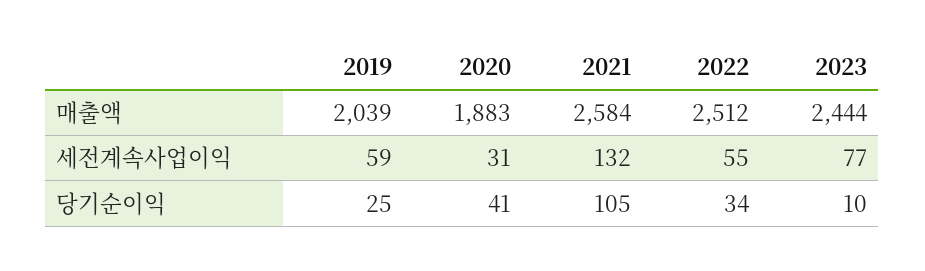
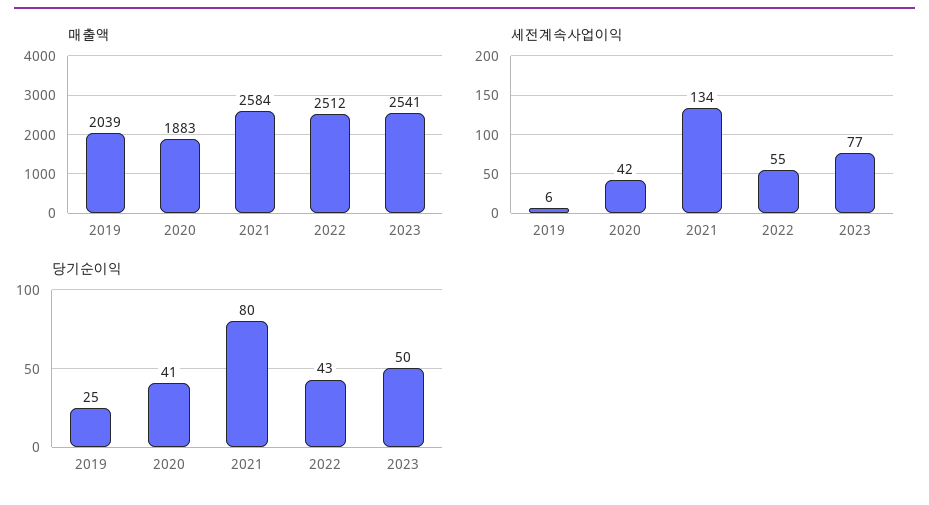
매출액, 2023: 2444 -> 2541
세전계속사업이익, 2019: 59 -> 6
세전계속사업이익, 2020: 31 -> 42
세전계속사업이익, 2021: 132 -> 134
당기순이익, 2021: 105 -> 80
당기순이익, 2022: 34 -> 43
당기순이익, 2023: 10 -> 50

